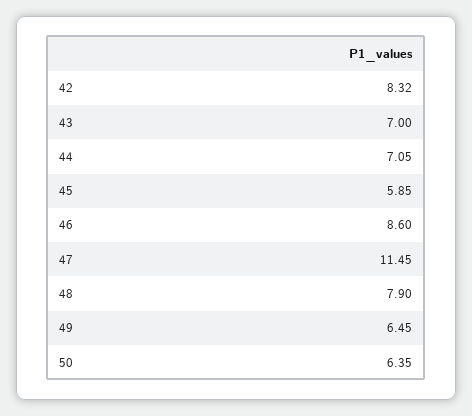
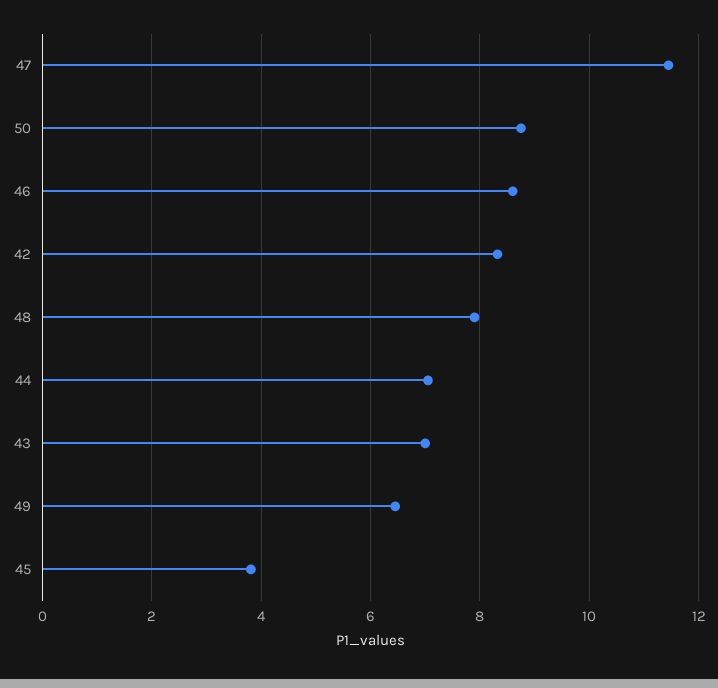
45: 5.85 -> 3.8
50: 6.35 -> 8.8

